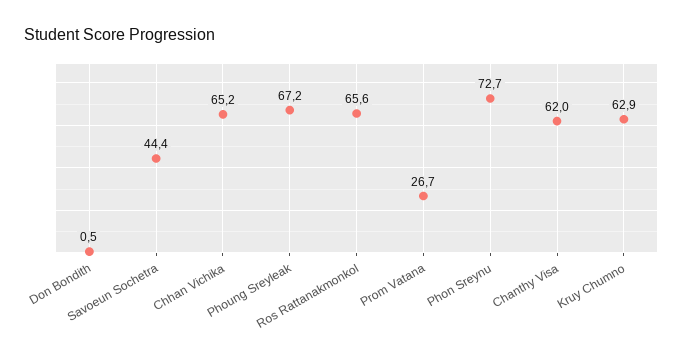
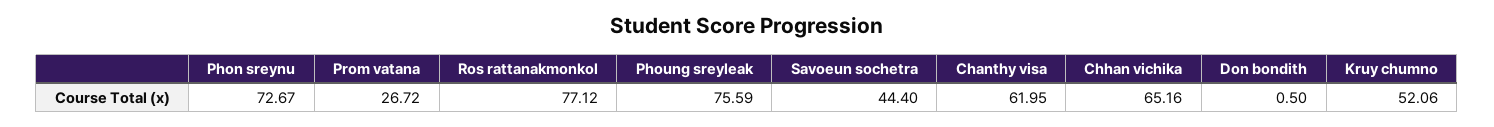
Phoung Sreyleak: 67.2 -> 75.59
Ros Rattanakmonkol: 65.6 -> 77.12
Kruy Chumno: 62.9 -> 52.06

